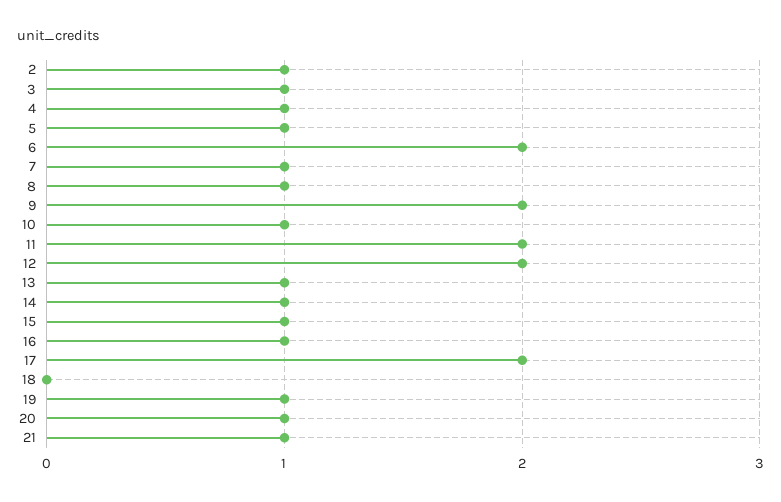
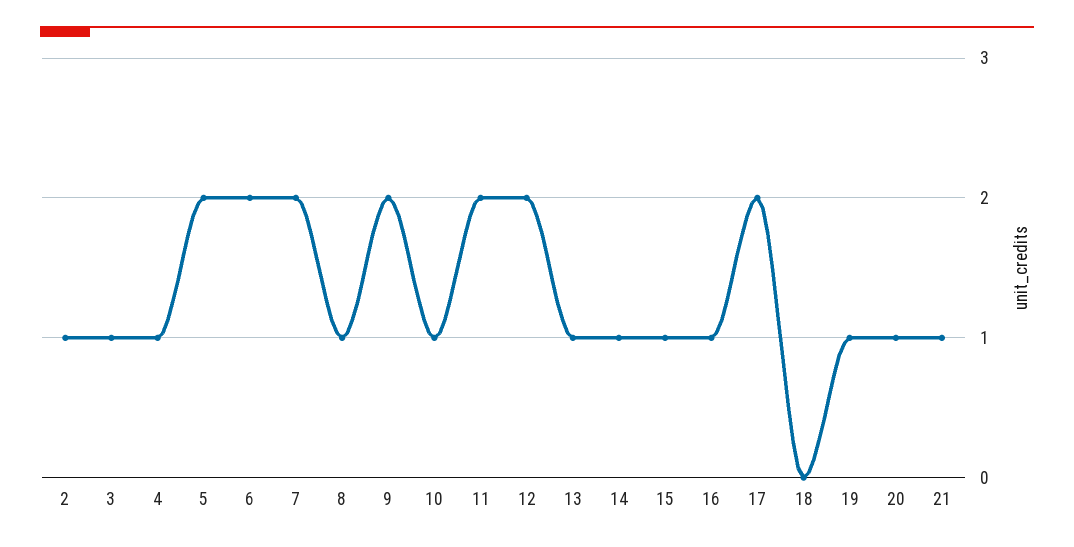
5: 1 -> 2
7: 1 -> 2

